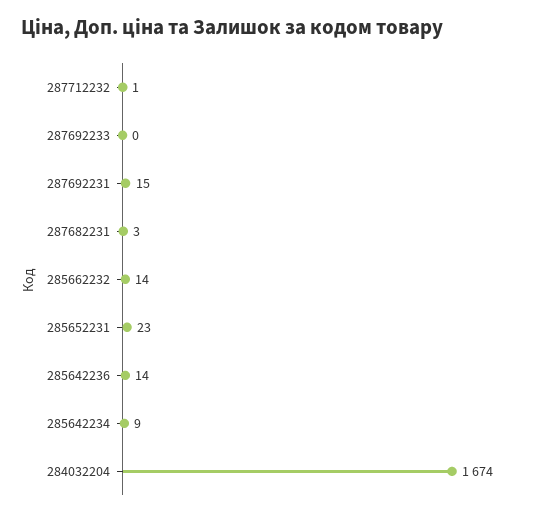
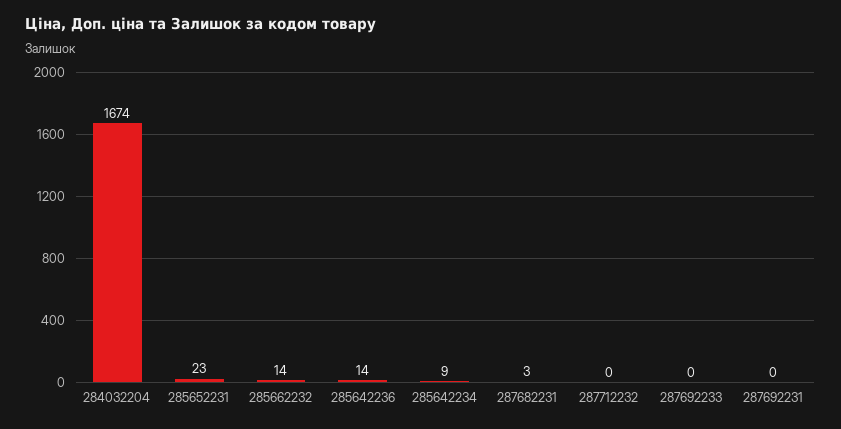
287712232: 1 -> 0
287692231: 15 -> 0

